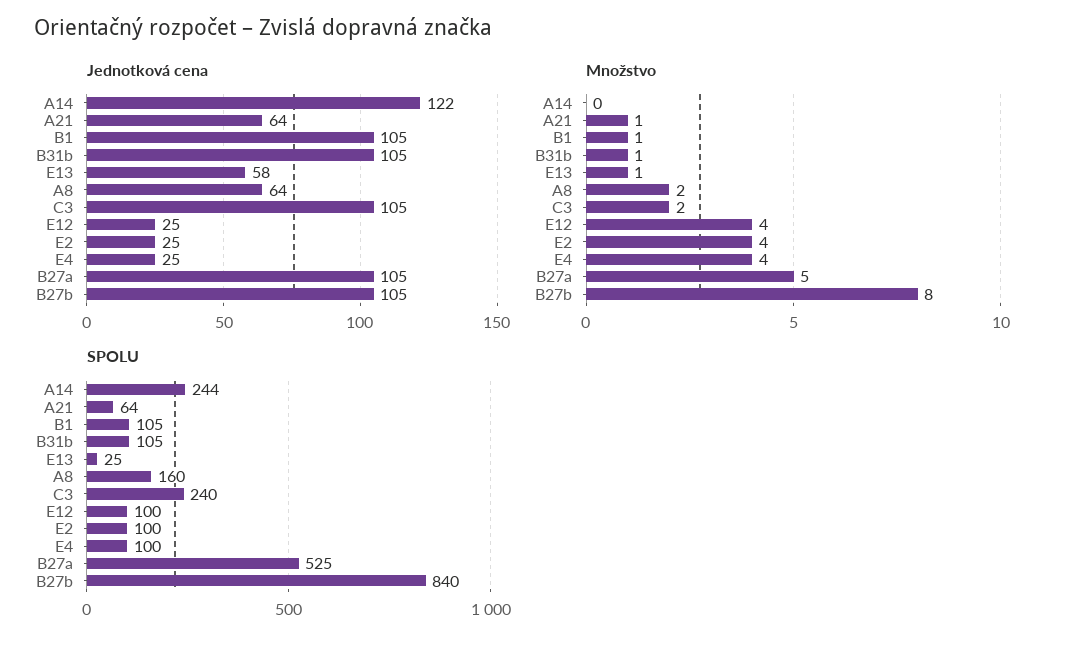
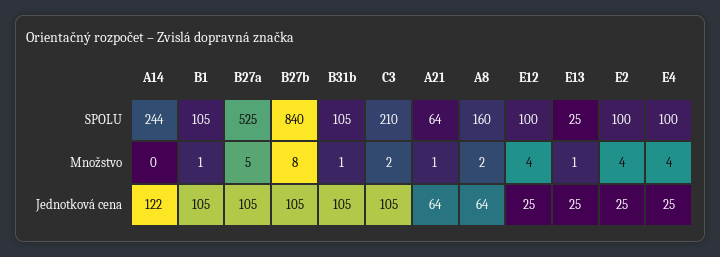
Jednotková cena, E13: 58 -> 25
SPOLU, C3: 240 -> 210

